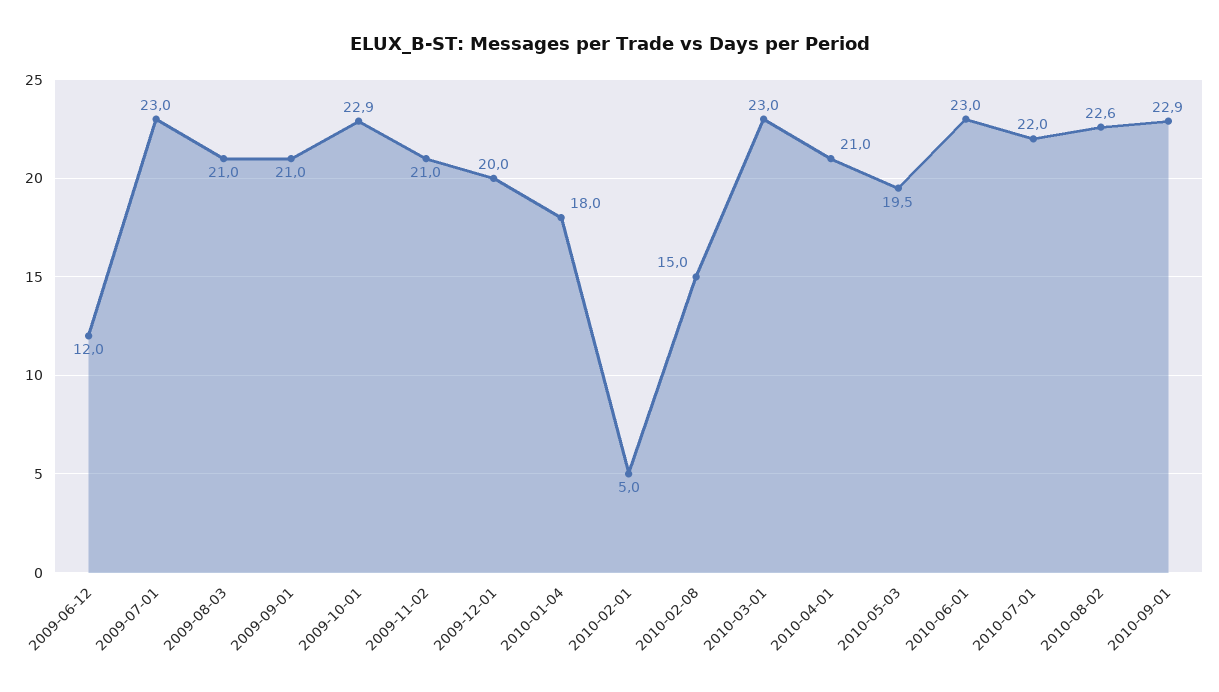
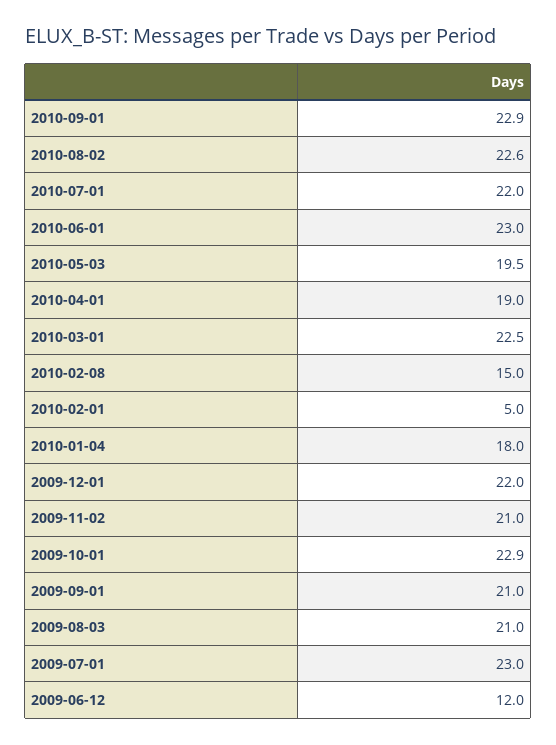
2009-12-01: 20 -> 22
2010-03-01: 23 -> 22.5
2010-04-01: 21 -> 19

